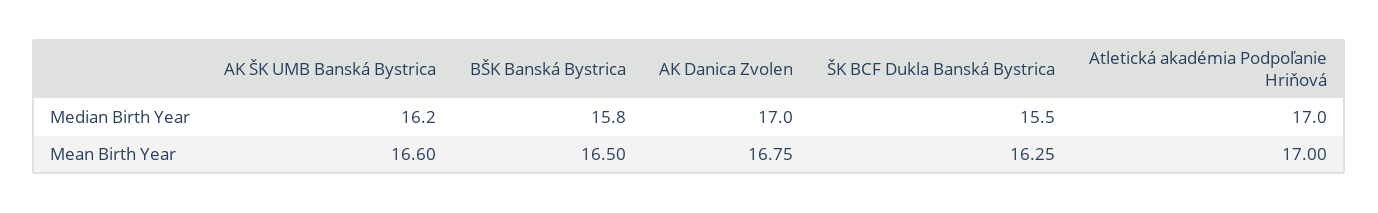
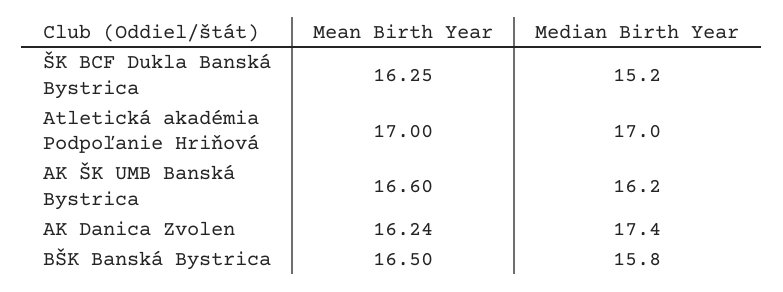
AK Danica Zvolen, Median Birth Year: 17 -> 17.4
ŠK BCF Dukla Banská Bystrica, Median Birth Year: 15.5 -> 15.2
AK Danica Zvolen, Mean Birth Year: 16.75 -> 16.24

